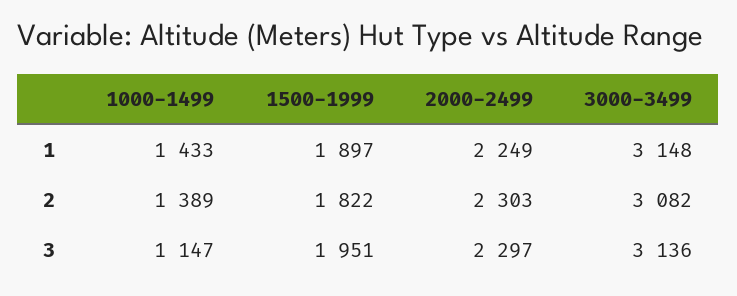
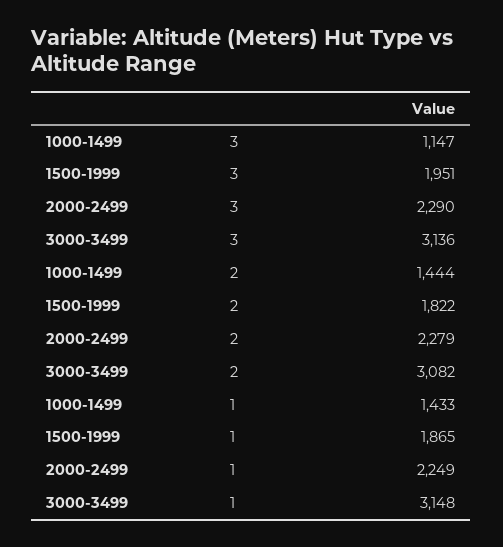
1500-1999, 1: 1897 -> 1865
1000-1499, 2: 1389 -> 1444
2000-2499, 2: 2303 -> 2279
2000-2499, 3: 2297 -> 2290

